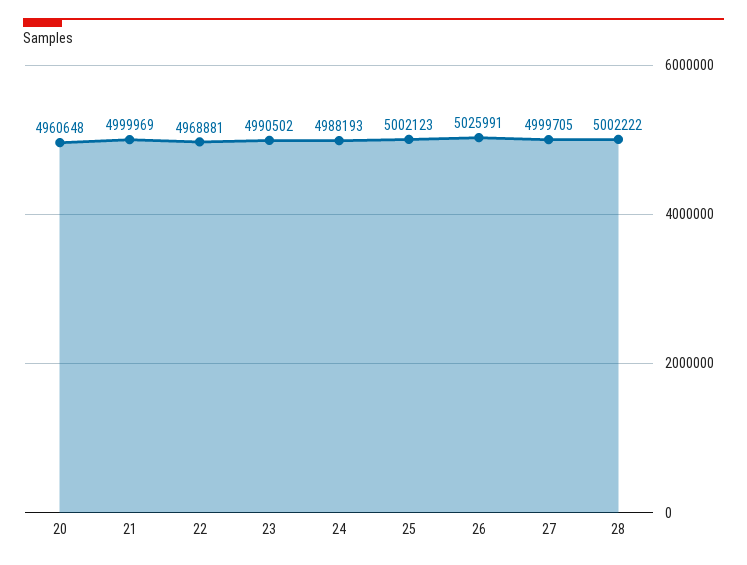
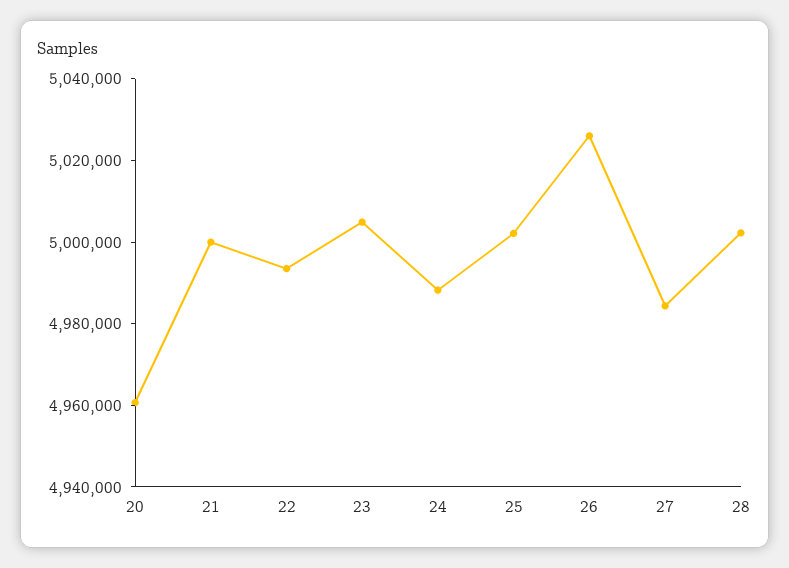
22: 4968881 -> 4995000
23: 4990502 -> 5005000
27: 4999705 -> 4985000

